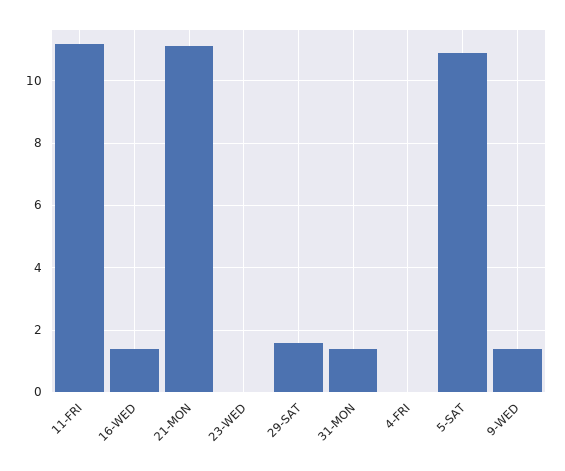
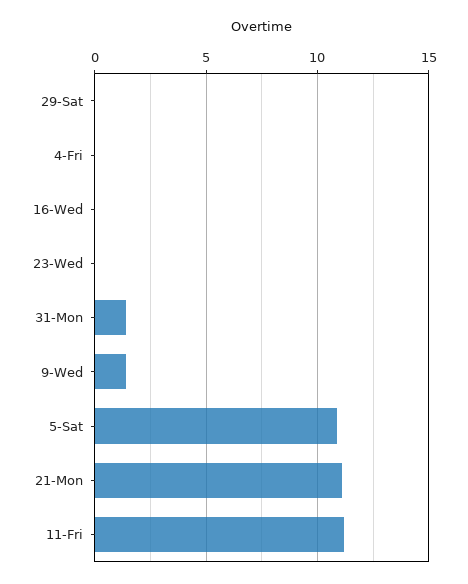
16-WED: 1.4 -> 0
29-SAT: 1.6 -> 0

